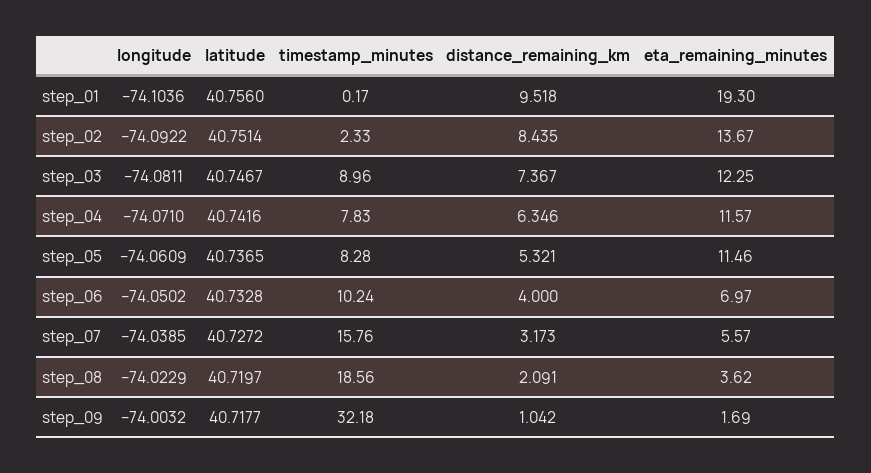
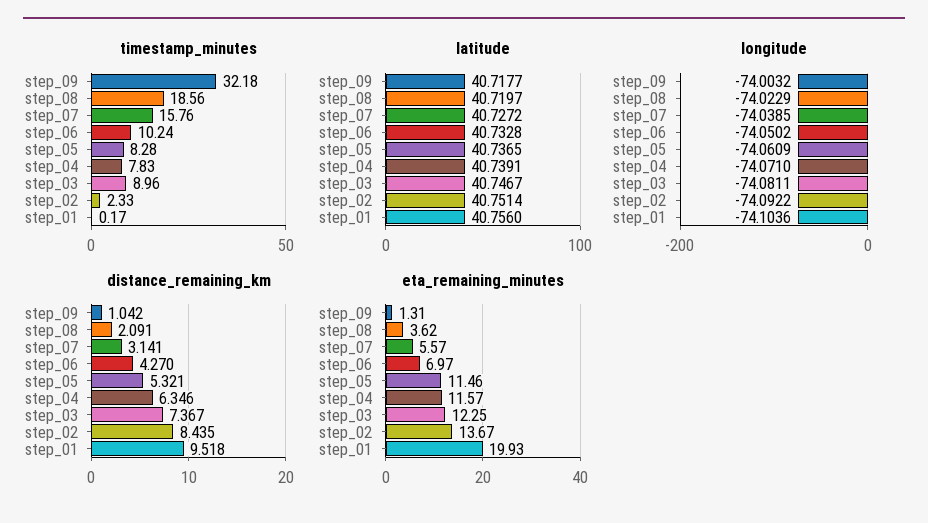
eta_remaining_minutes, step_01: 19.3 -> 19.93
latitude, step_04: 40.7416 -> 40.7391
distance_remaining_km, step_06: 4 -> 4.27
distance_remaining_km, step_07: 3.173 -> 3.141
eta_remaining_minutes, step_09: 1.69 -> 1.31

